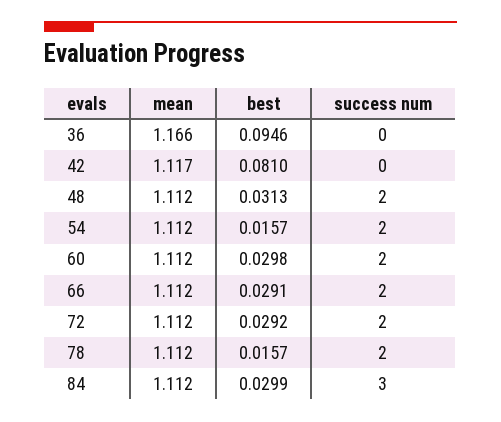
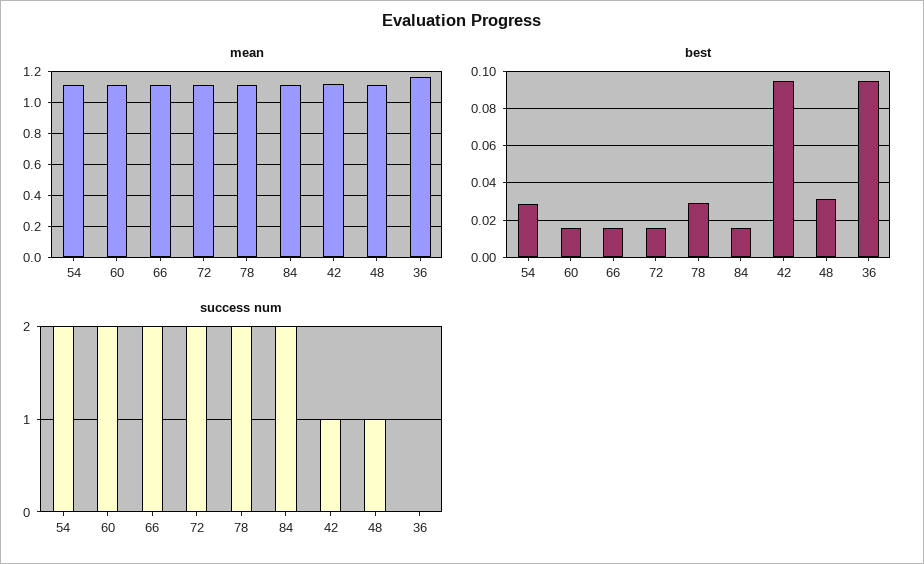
best, 42: 0.081 -> 0.095
success num, 42: 0 -> 1
success num, 48: 2 -> 1
best, 54: 0.0157 -> 0.03
best, 60: 0.0298 -> 0.015
best, 66: 0.0291 -> 0.015
best, 72: 0.0292 -> 0.015
best, 78: 0.0157 -> 0.03
best, 84: 0.0299 -> 0.015
success num, 84: 3 -> 2

